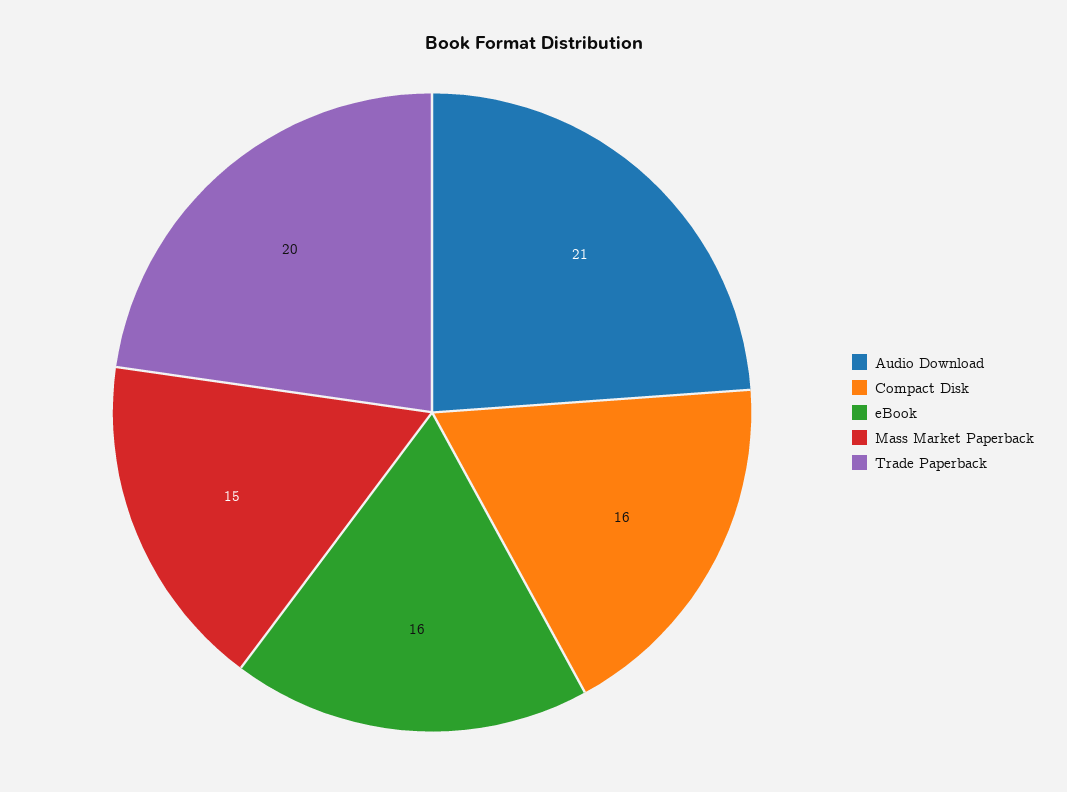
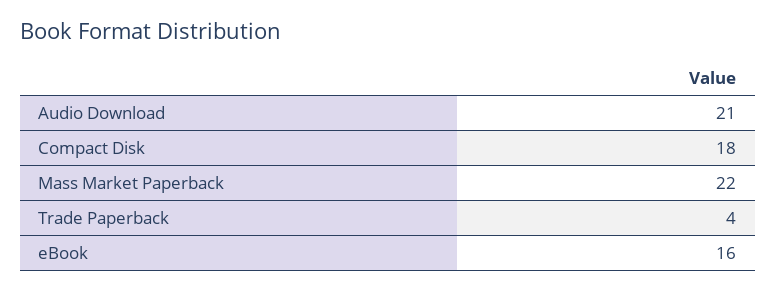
Compact Disk: 16 -> 18
Mass Market Paperback: 15 -> 22
Trade Paperback: 20 -> 4

